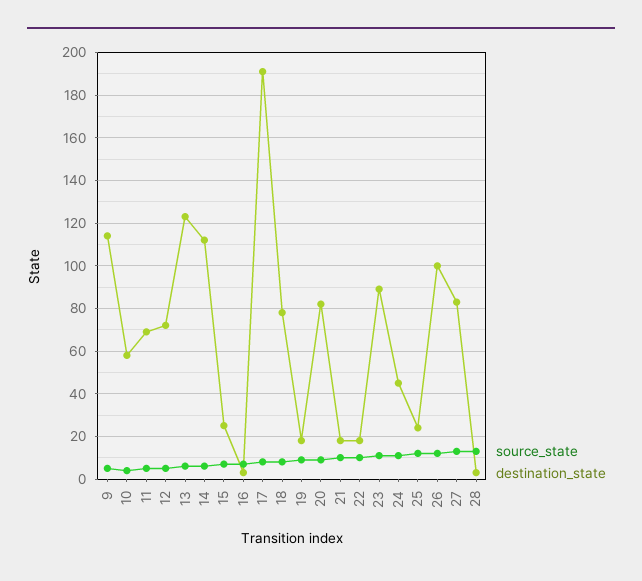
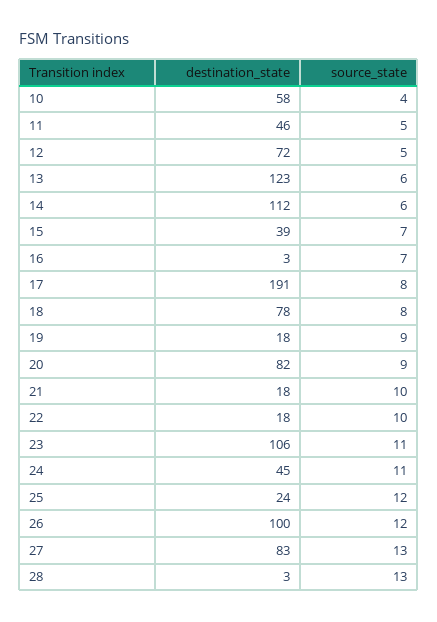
source_state, 9: 5 -> none
destination_state, 9: 115 -> none
destination_state, 11: 70 -> 46
destination_state, 15: 25 -> 39
destination_state, 23: 90 -> 106

